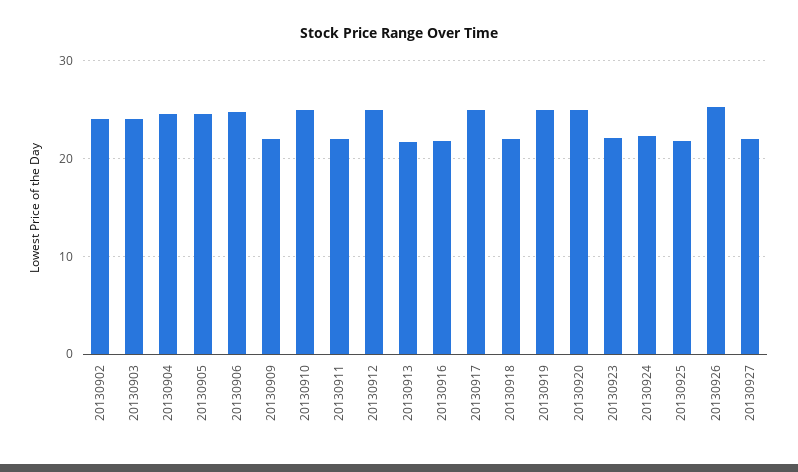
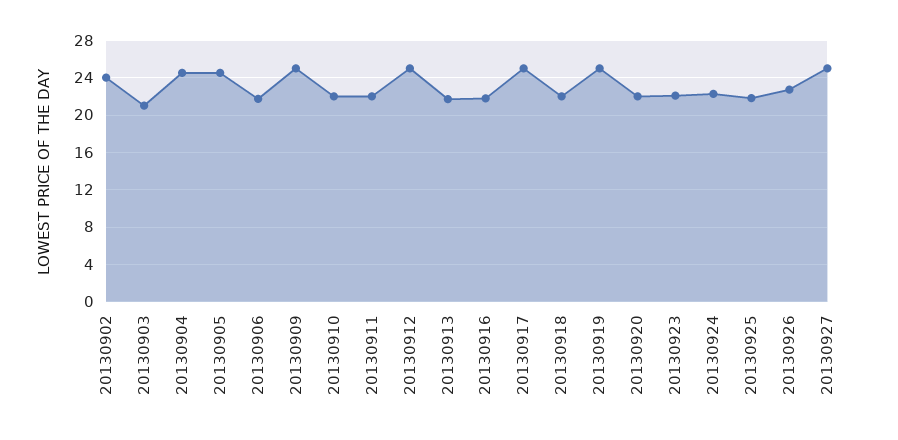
20130903: 24 -> 21
20130906: 25 -> 22
20130909: 22 -> 25
20130910: 25 -> 22
20130920: 25 -> 22
20130926: 25 -> 23
20130927: 22 -> 25

